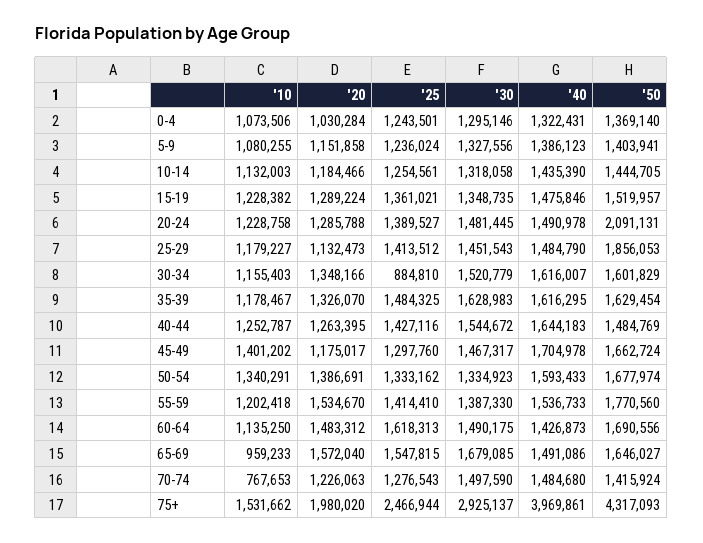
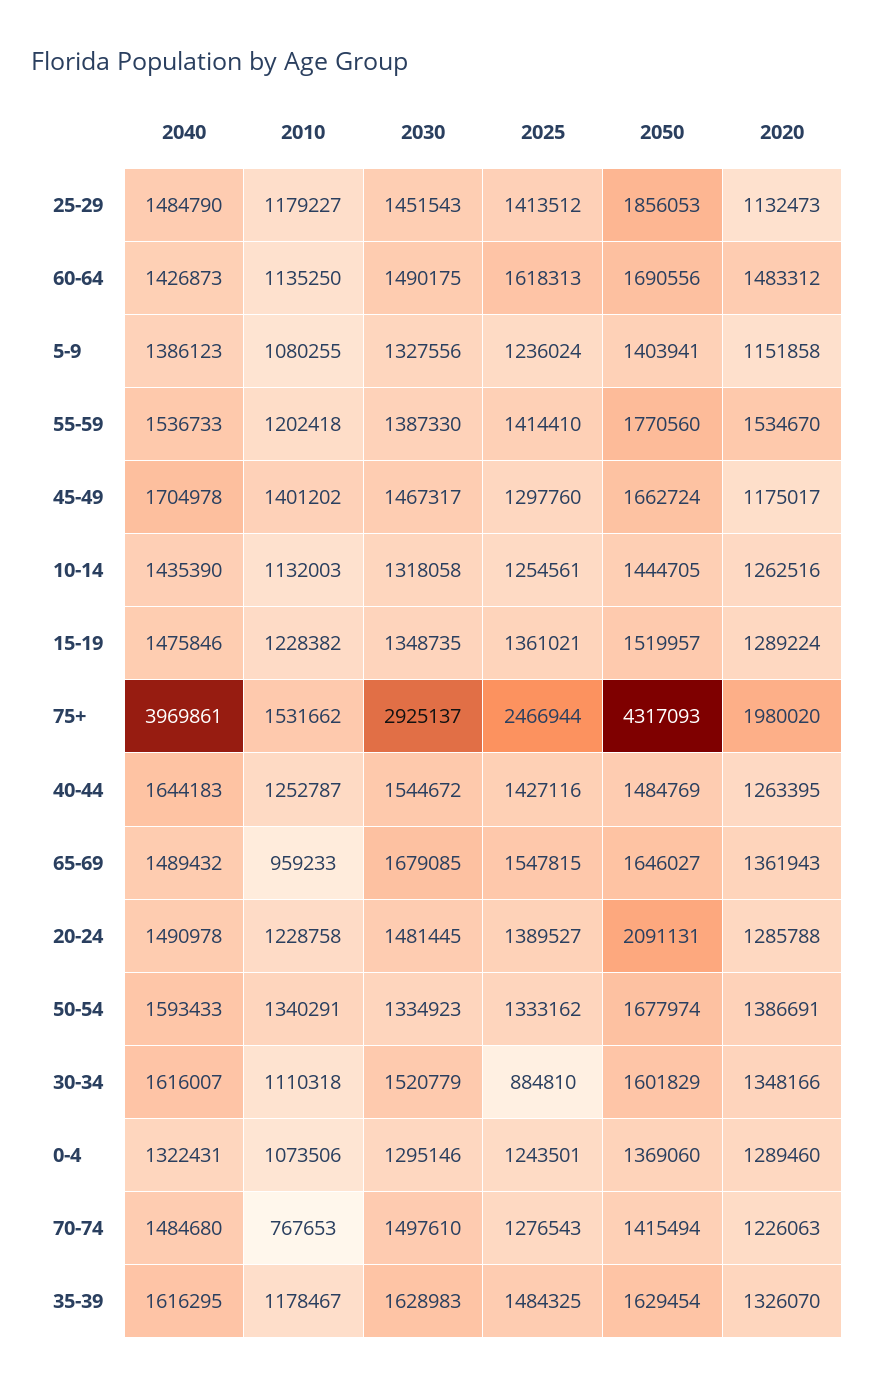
'20, 0-4: 1030284 -> 1289460
'50, 0-4: 1369140 -> 1369060
'20, 10-14: 1184466 -> 1262516
'10, 30-34: 1155403 -> 1110318
'20, 65-69: 1572040 -> 1361943
'40, 65-69: 1491086 -> 1489432
'30, 70-74: 1497590 -> 1497610
'50, 70-74: 1415924 -> 1415494

